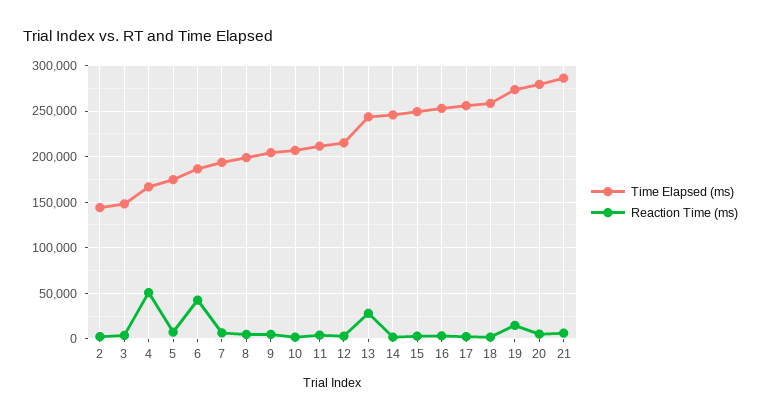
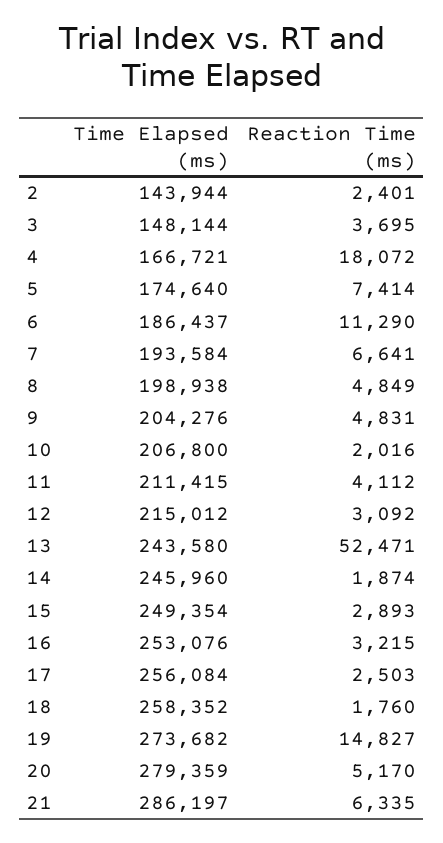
Reaction Time (ms), 4: 50000 -> 18072
Reaction Time (ms), 6: 40000 -> 11290
Reaction Time (ms), 13: 30000 -> 52471

